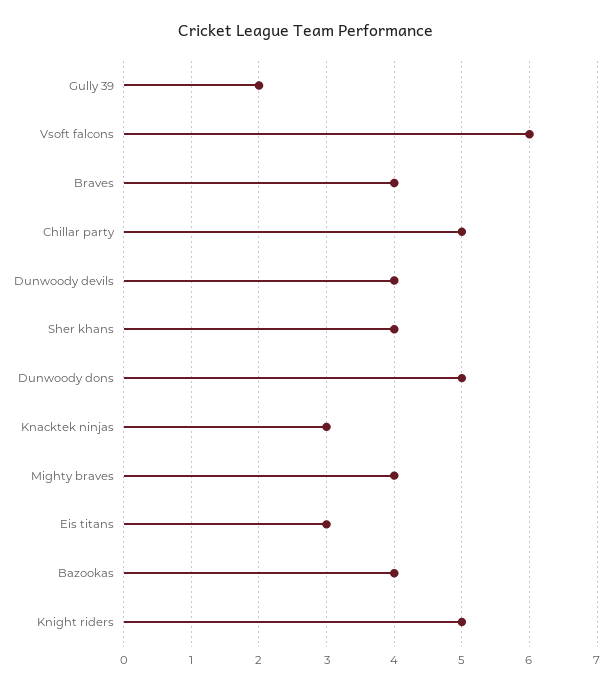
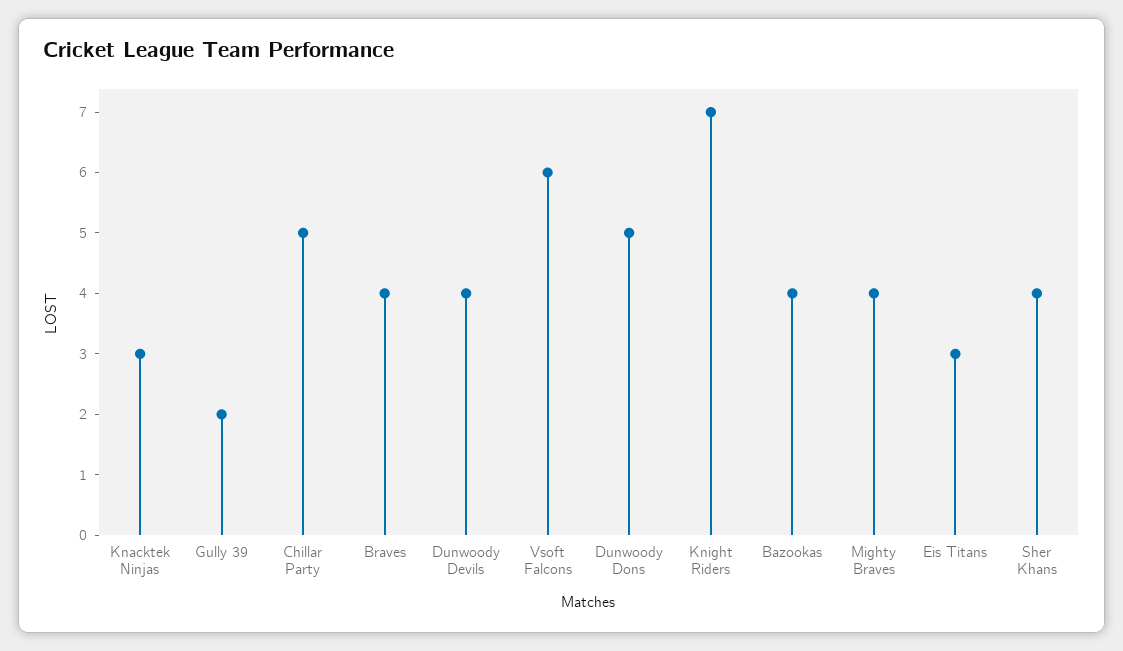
Knight riders: 5 -> 7

